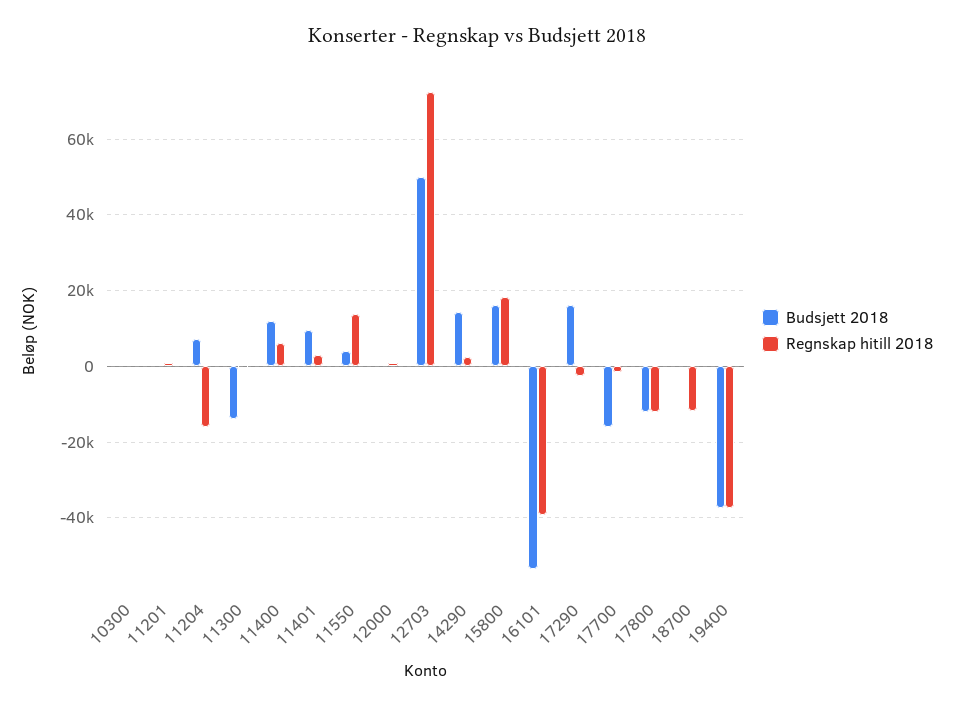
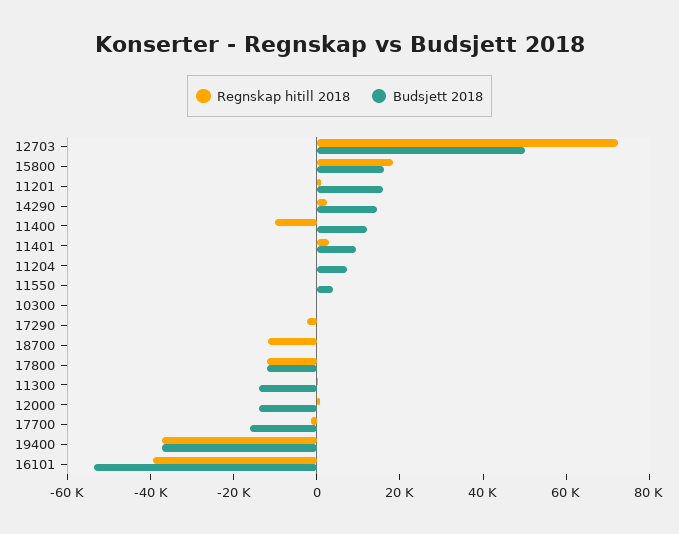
Budsjett 2018, 11201: 0 -> 15000
Regnskap hitill 2018, 11204: -16000 -> 0
Regnskap hitill 2018, 11400: 6000 -> -10000
Regnskap hitill 2018, 11550: 14000 -> 0
Budsjett 2018, 12000: 0 -> -15000
Budsjett 2018, 17290: 16000 -> 0

